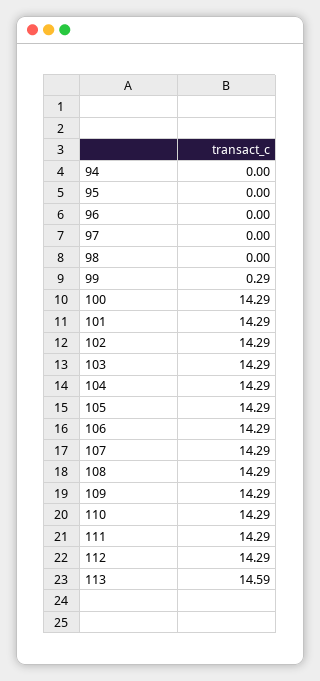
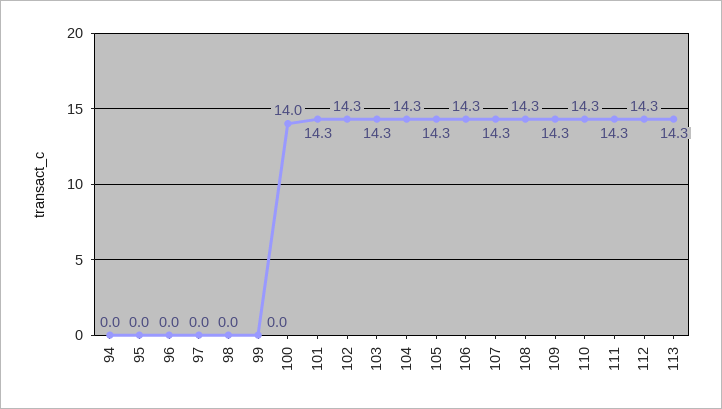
99: 0.29 -> 0
100: 14.29 -> 14
113: 14.59 -> 14.3

